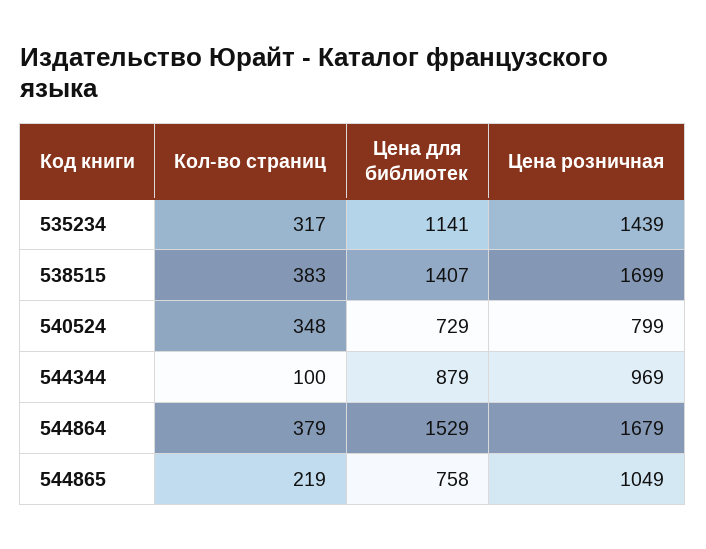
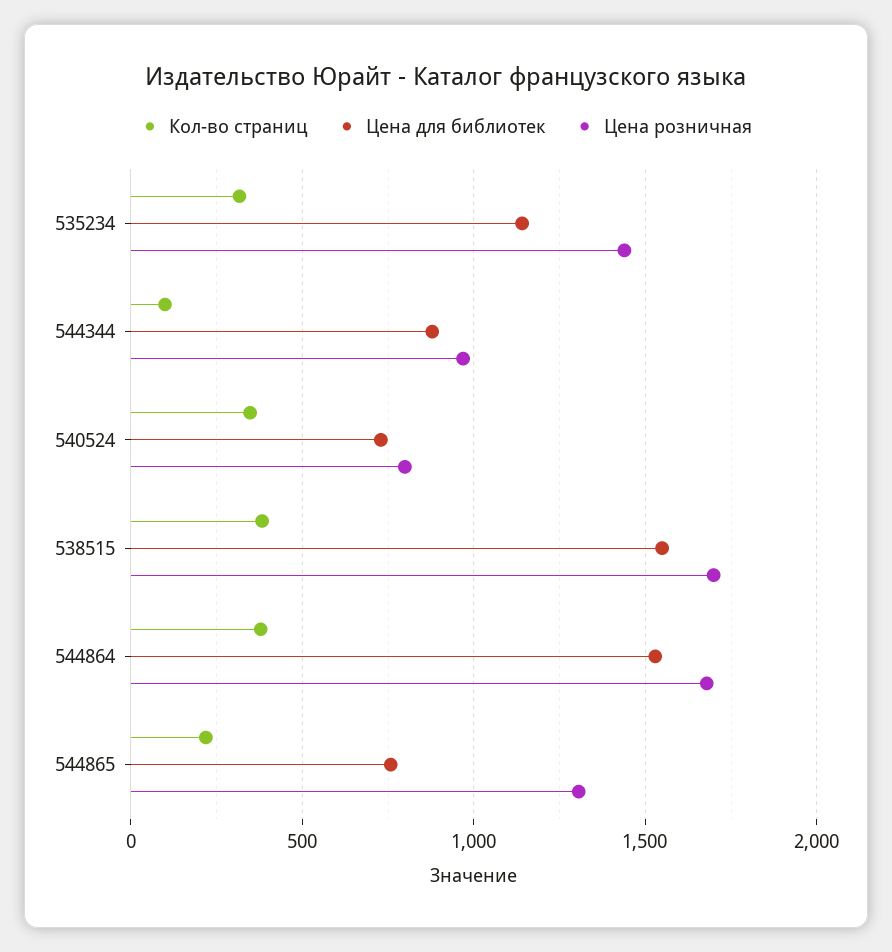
Цена для библиотек, 538515: 1407 -> 1550
Цена розничная, 544865: 1049 -> 1300

